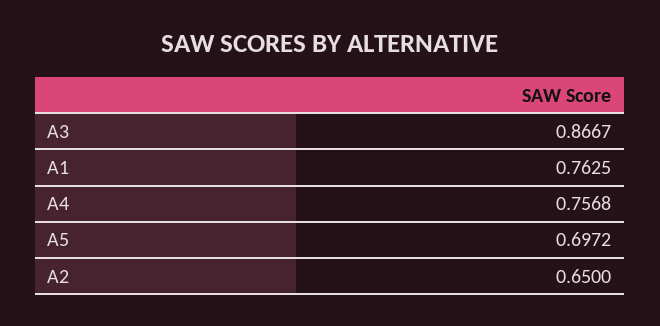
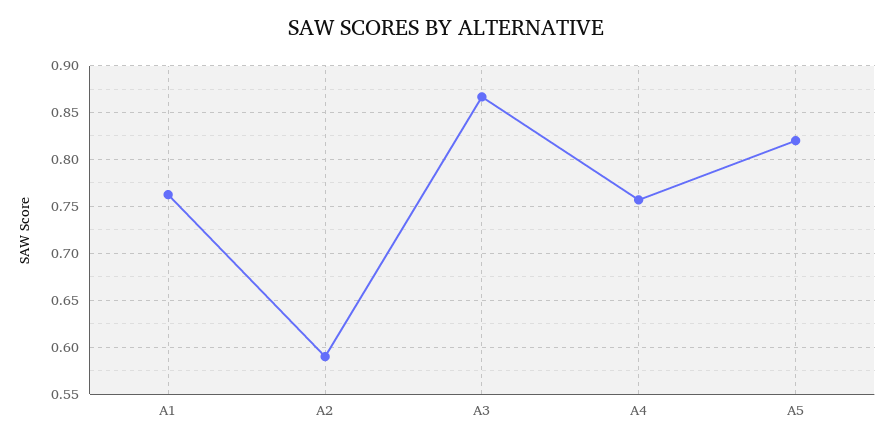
A5: 0.6972 -> 0.82
A2: 0.65 -> 0.59

